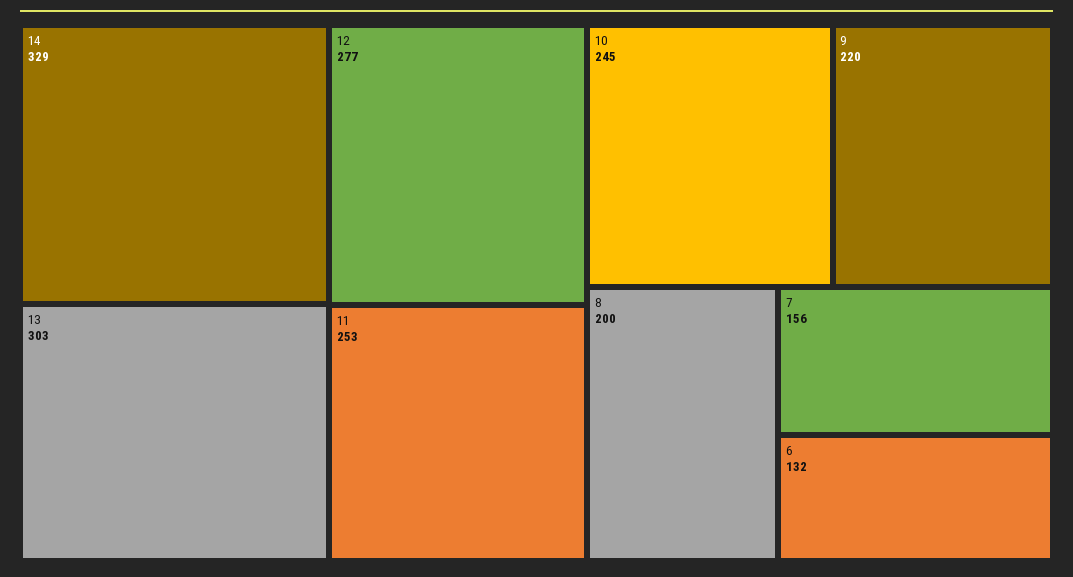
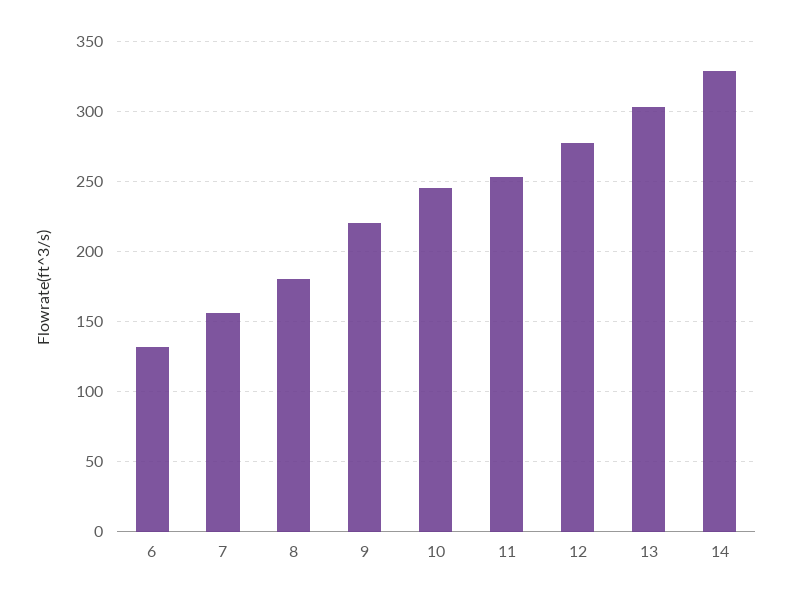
8: 200 -> 180

